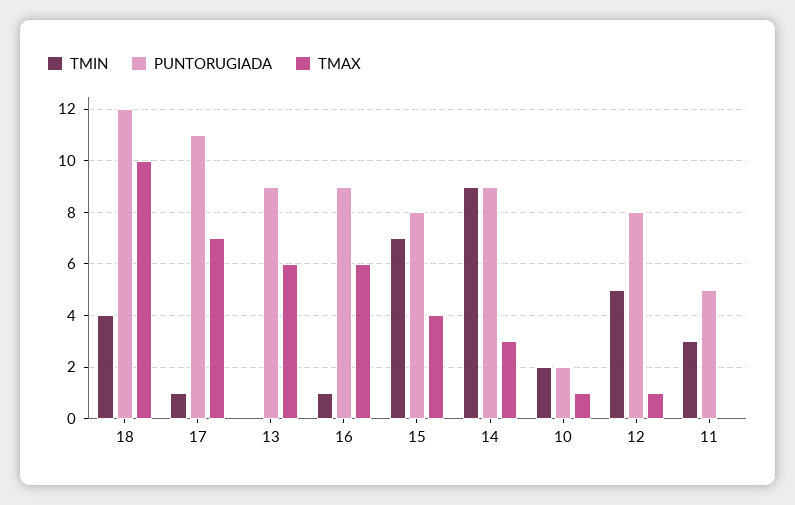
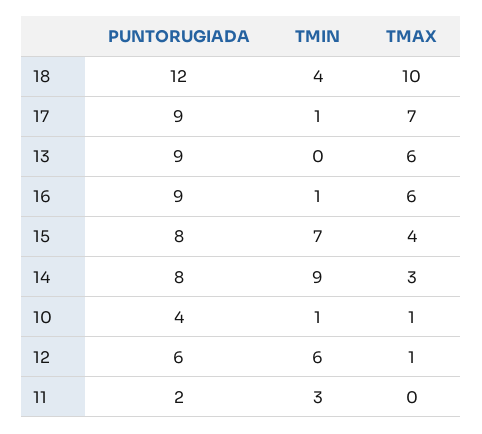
PUNTORUGIADA, 17: 11 -> 9
PUNTORUGIADA, 14: 9 -> 8
TMIN, 10: 2 -> 1
PUNTORUGIADA, 10: 2 -> 4
TMIN, 12: 5 -> 6
PUNTORUGIADA, 12: 8 -> 6
PUNTORUGIADA, 11: 5 -> 2

